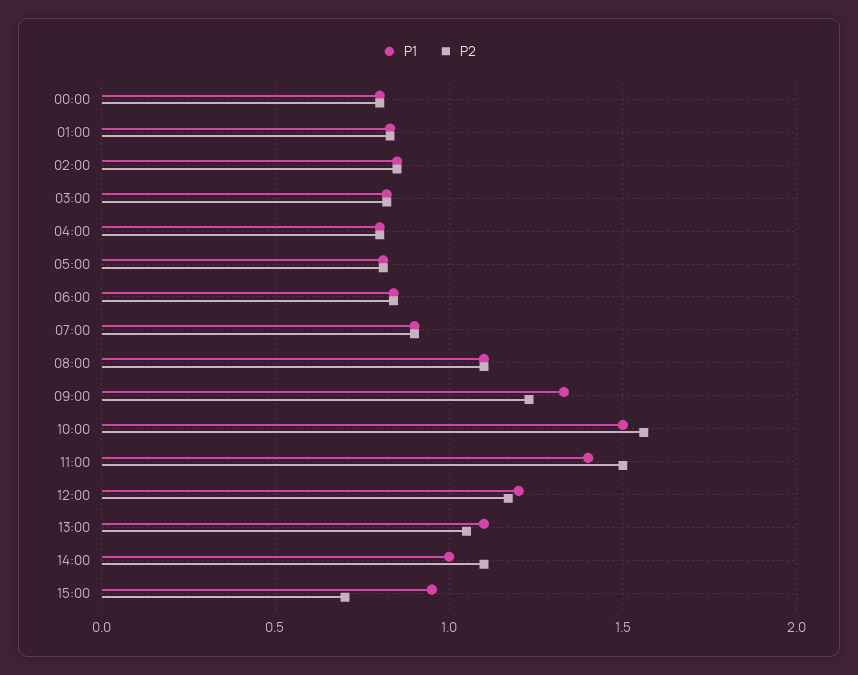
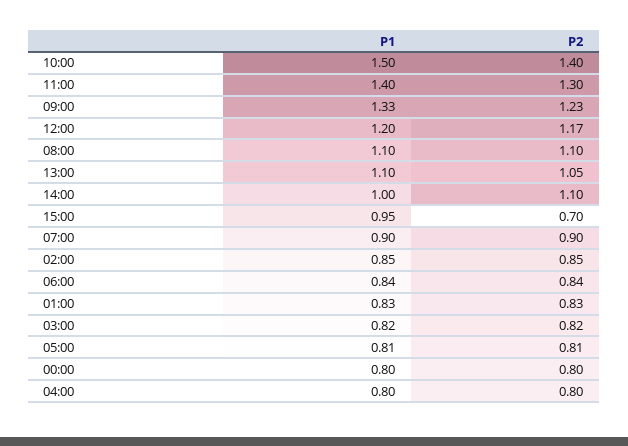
P2, 10:00: 1.55 -> 1.4
P2, 11:00: 1.5 -> 1.3

